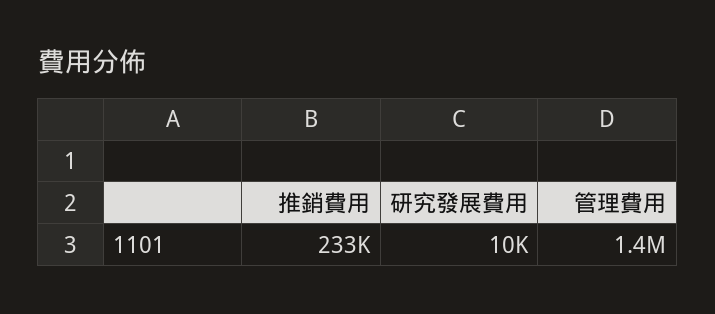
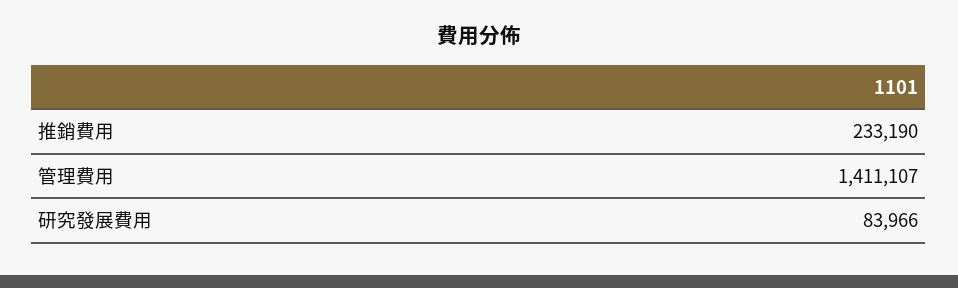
研究發展費用: 10000 -> 83966

